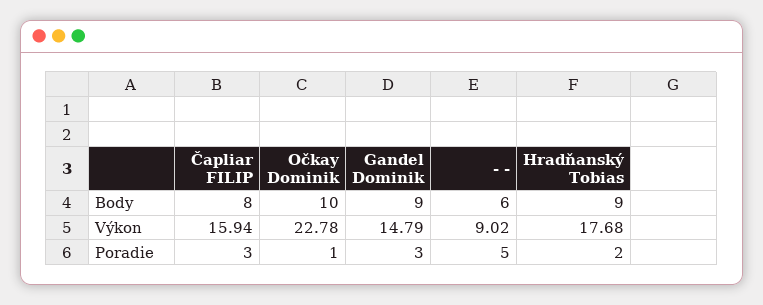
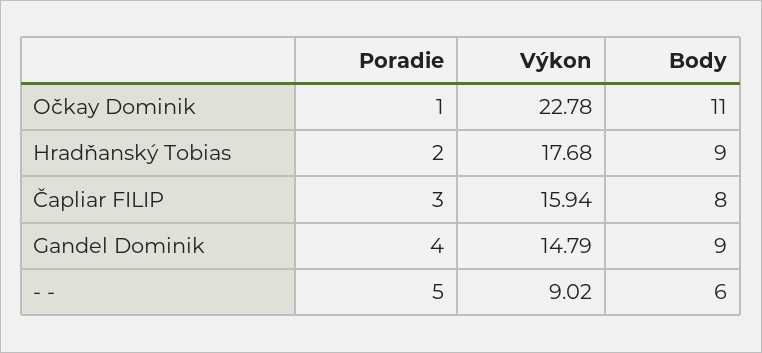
Očkay Dominik, Body: 10 -> 11
Gandel Dominik, Poradie: 3 -> 4

